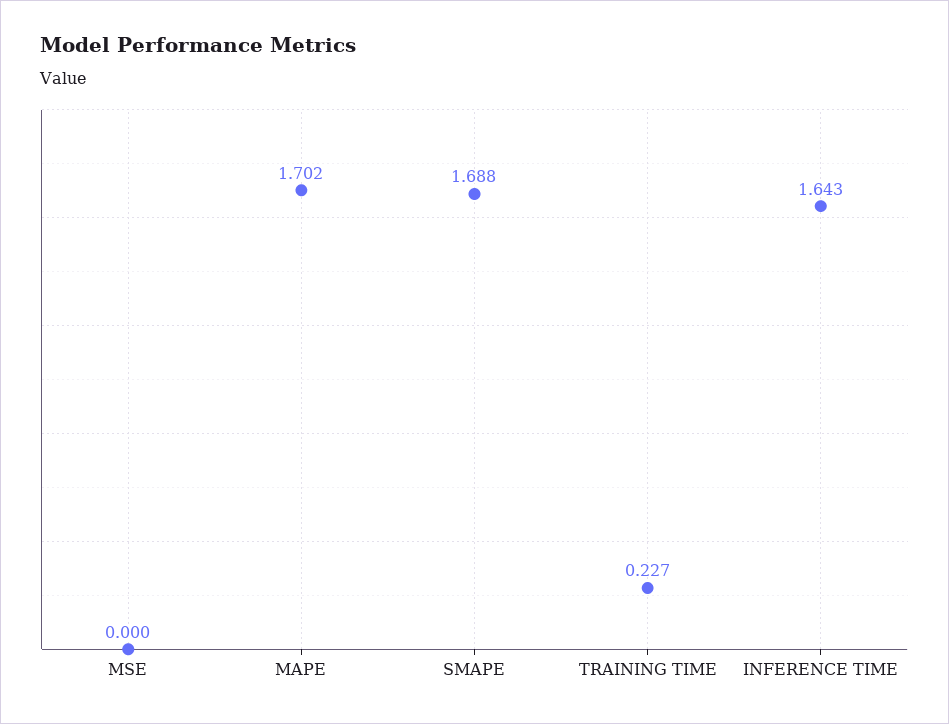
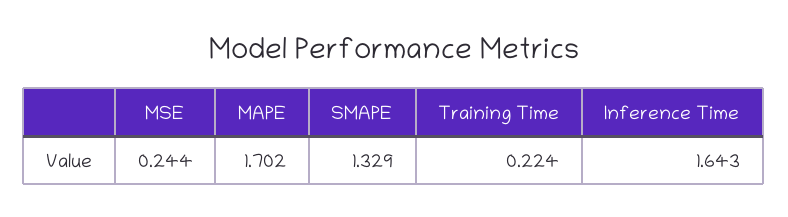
MSE: 0 -> 0.244
SMAPE: 1.688 -> 1.329
TRAINING TIME: 0.227 -> 0.224

